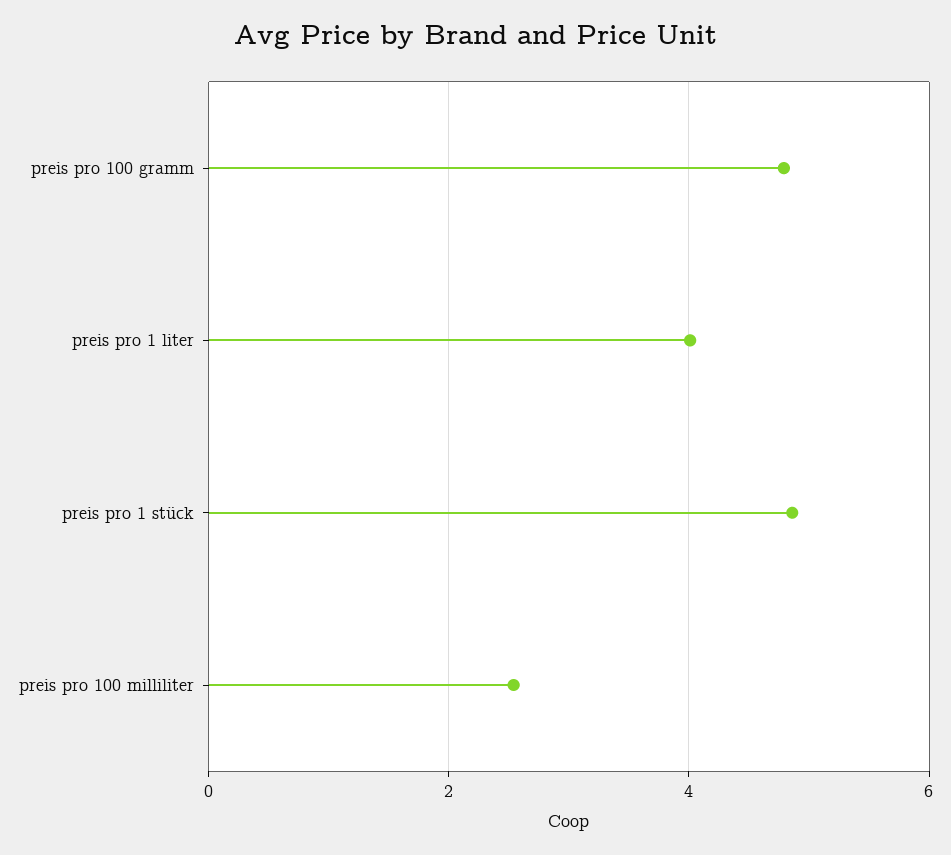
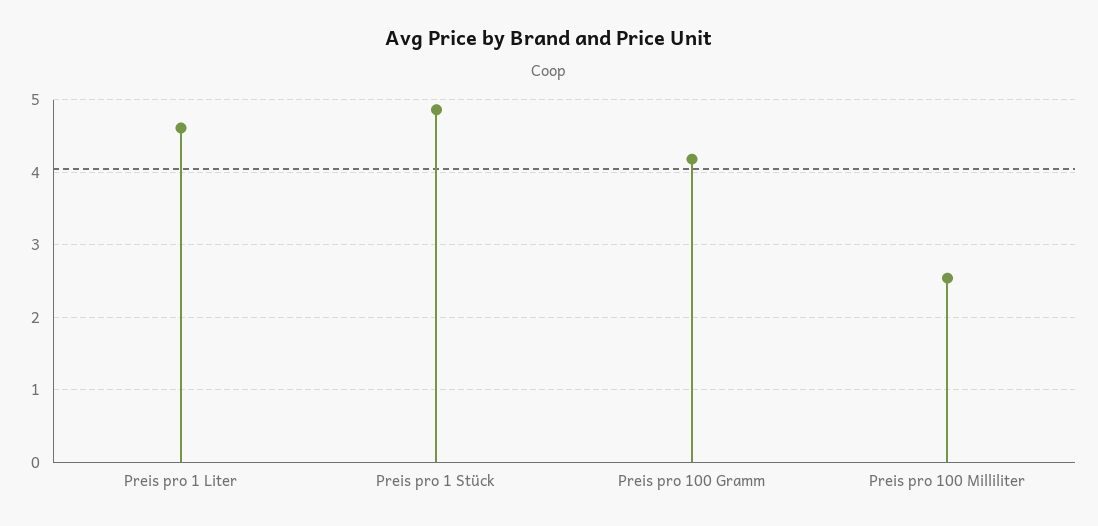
preis pro 100 gramm: 4.8 -> 4.2
preis pro 1 liter: 4 -> 4.6

